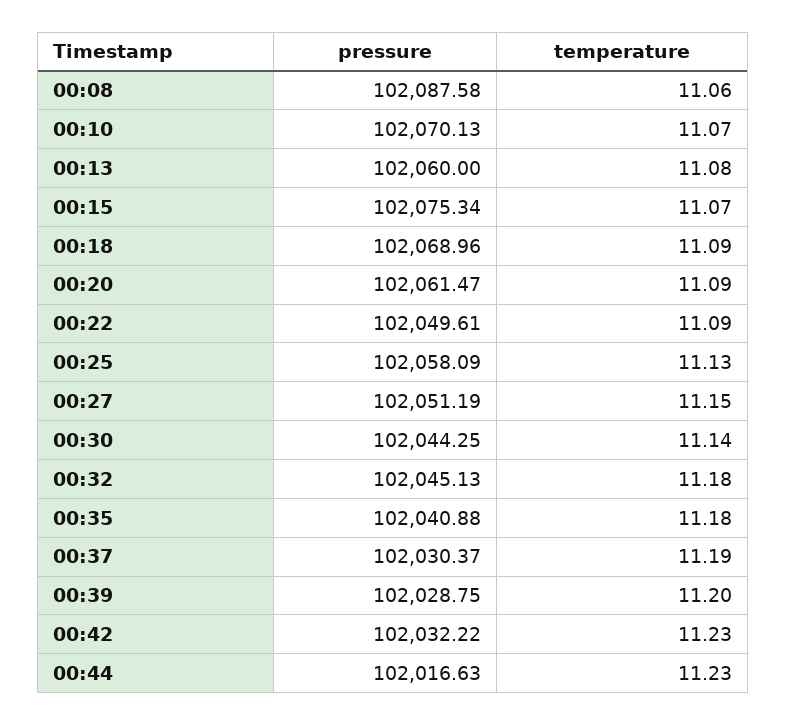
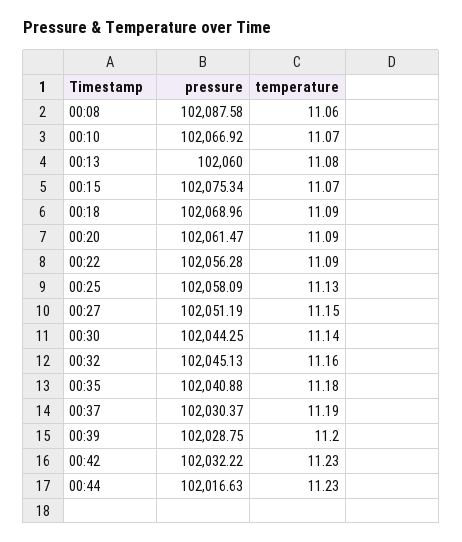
pressure, 00:10: 102070.13 -> 102066.92
pressure, 00:22: 102049.61 -> 102056.28
temperature, 00:32: 11.18 -> 11.16

